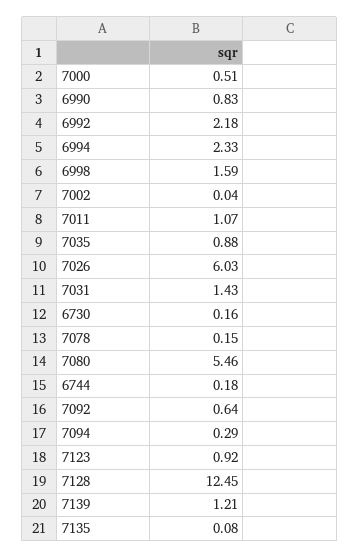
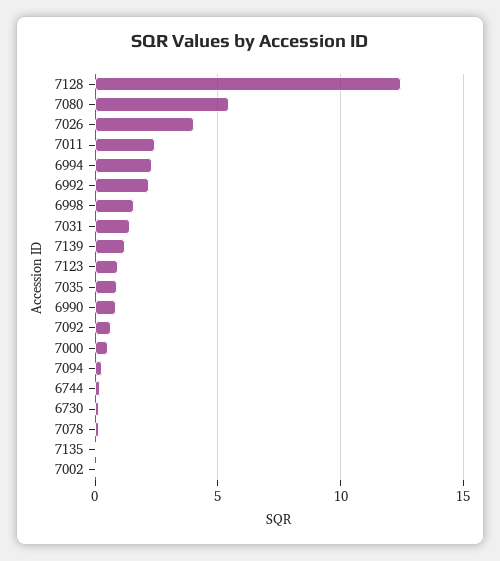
7011: 1.07 -> 2.5
7026: 6.03 -> 4

